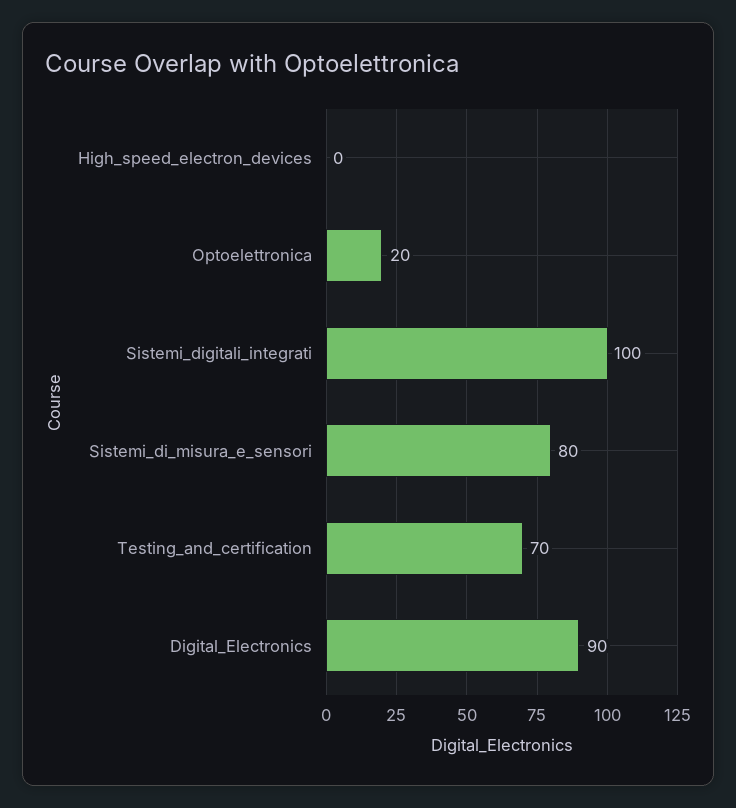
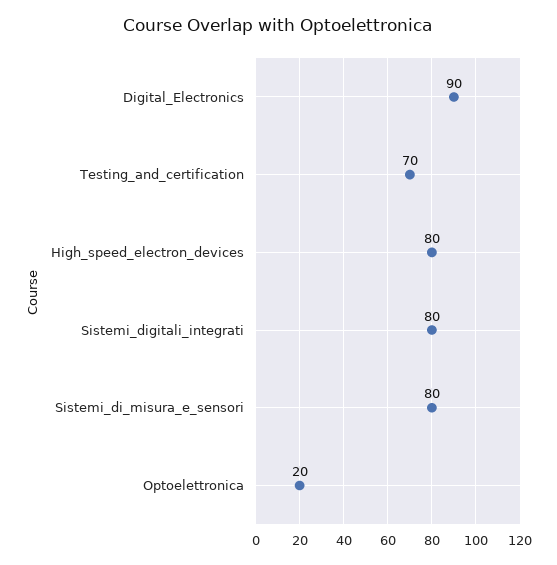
High_speed_electron_devices: 0 -> 80
Sistemi_digitali_integrati: 100 -> 80

